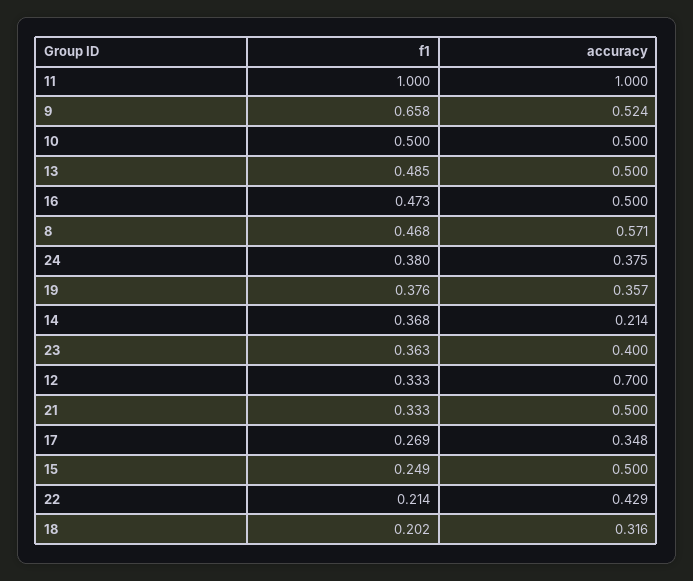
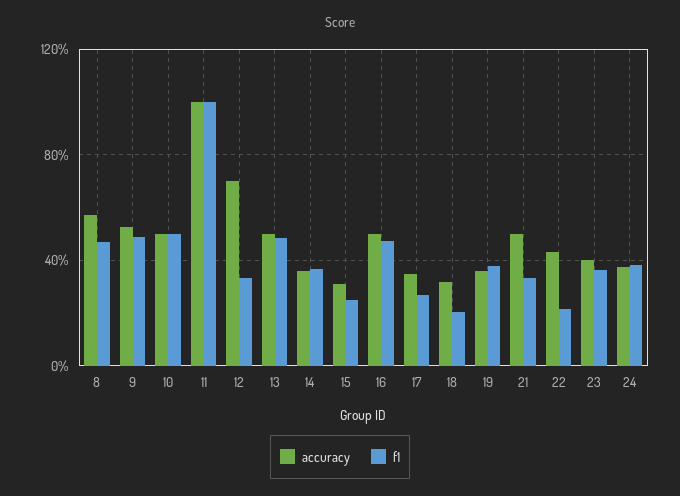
f1, 9: 0.658 -> 0.5
accuracy, 14: 0.214 -> 0.35
accuracy, 15: 0.5 -> 0.3

